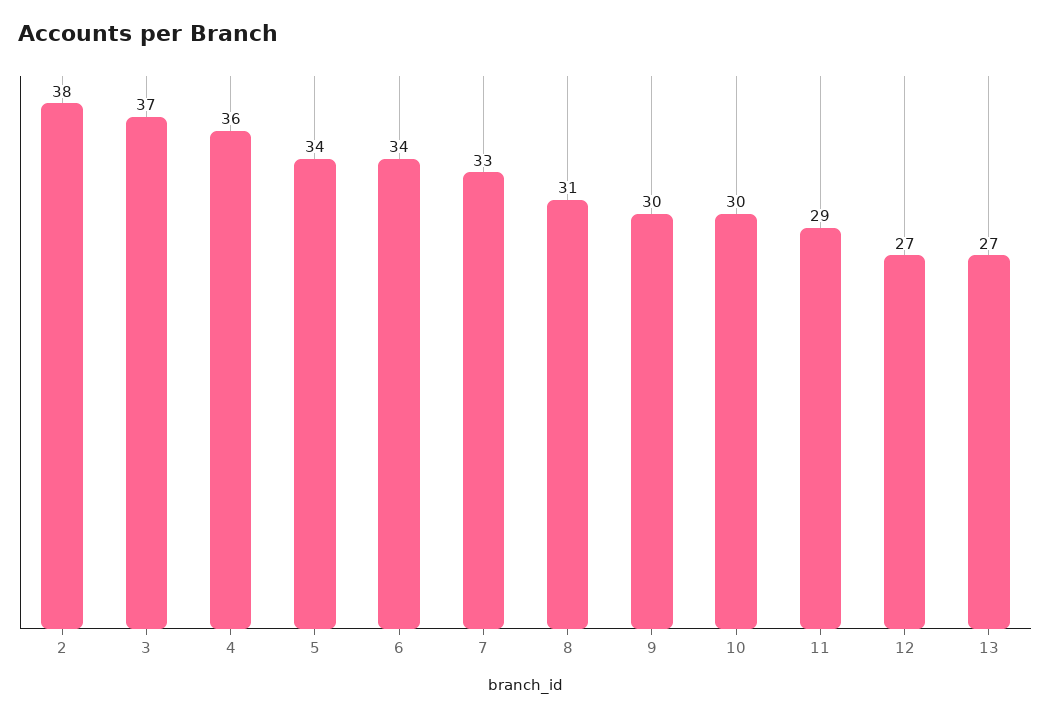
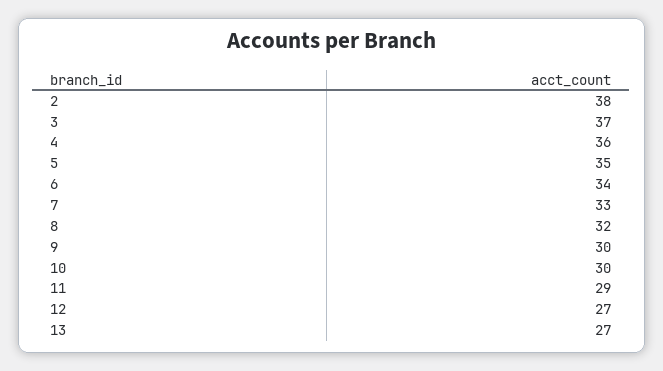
5: 34 -> 35
8: 31 -> 32

